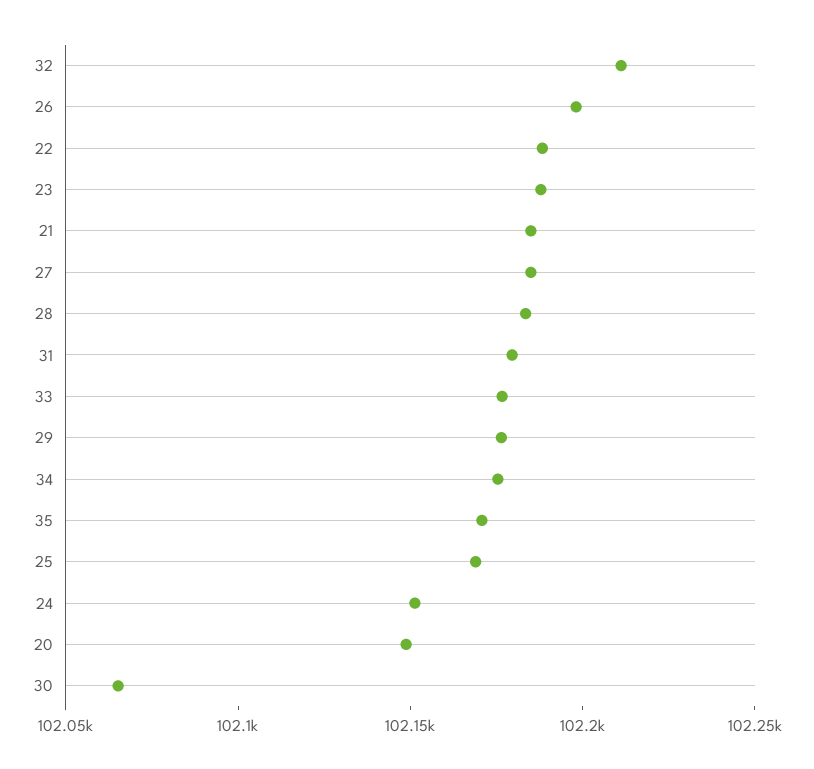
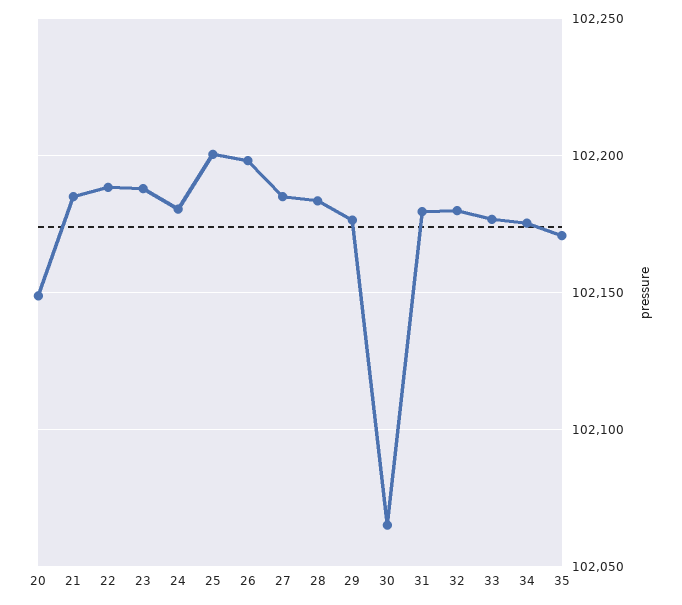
32: 102210 -> 102180
25: 102170 -> 102200
24: 102150 -> 102180

